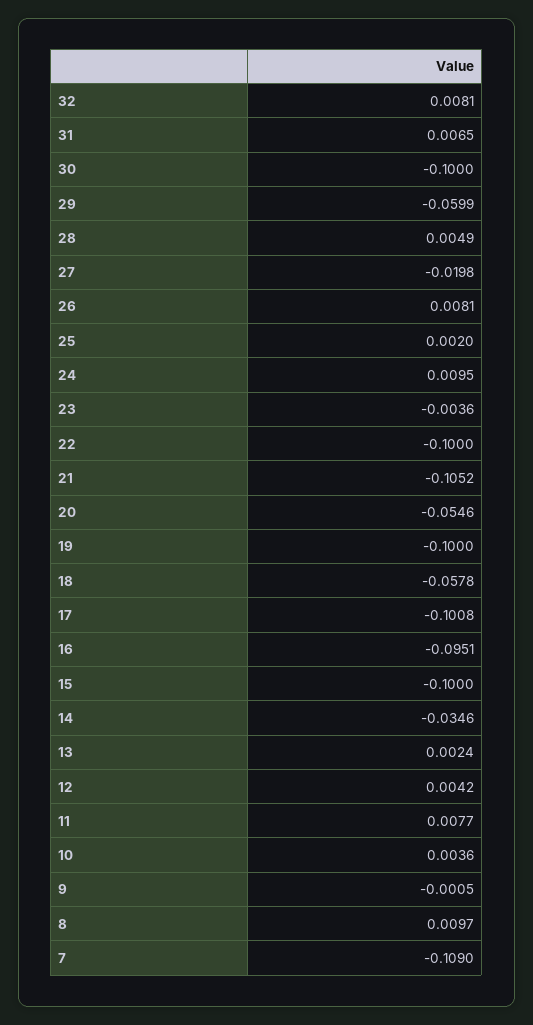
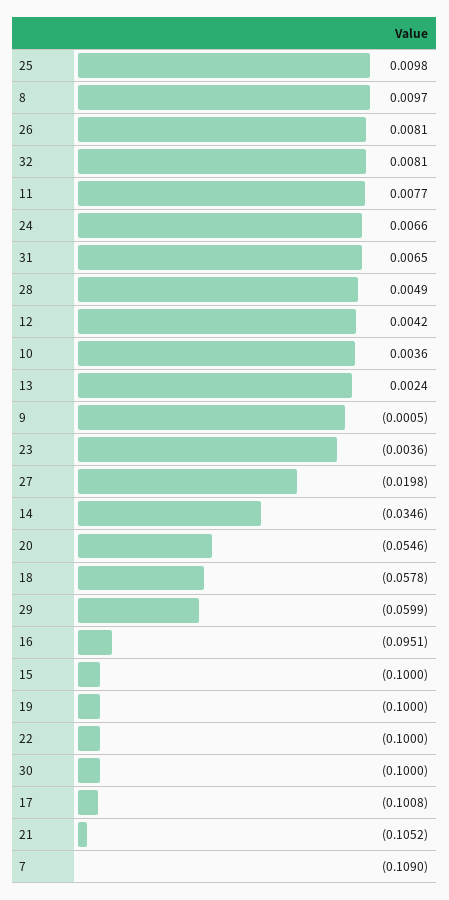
25: 0.002 -> 0.0098
24: 0.0095 -> 0.0066

